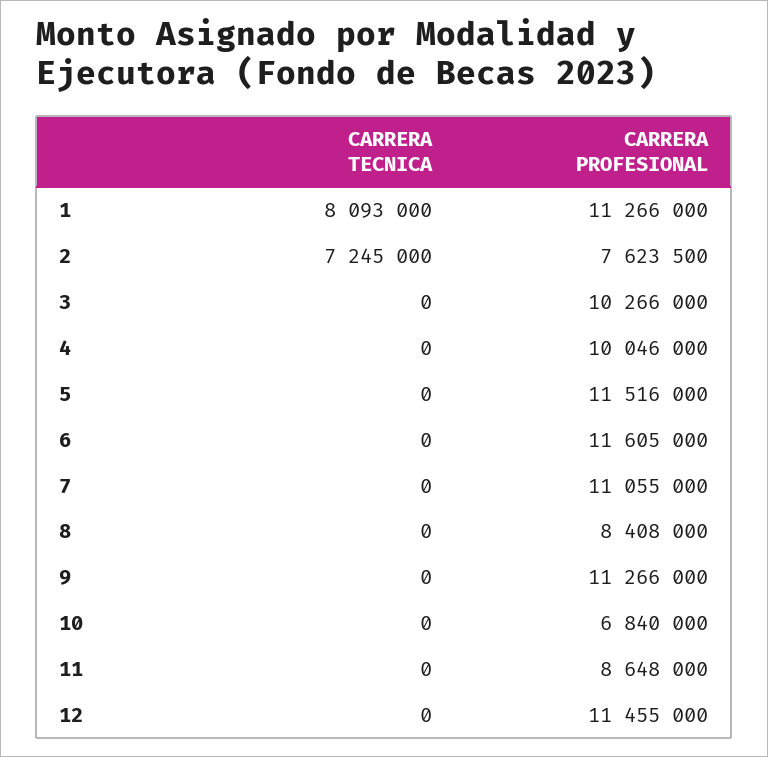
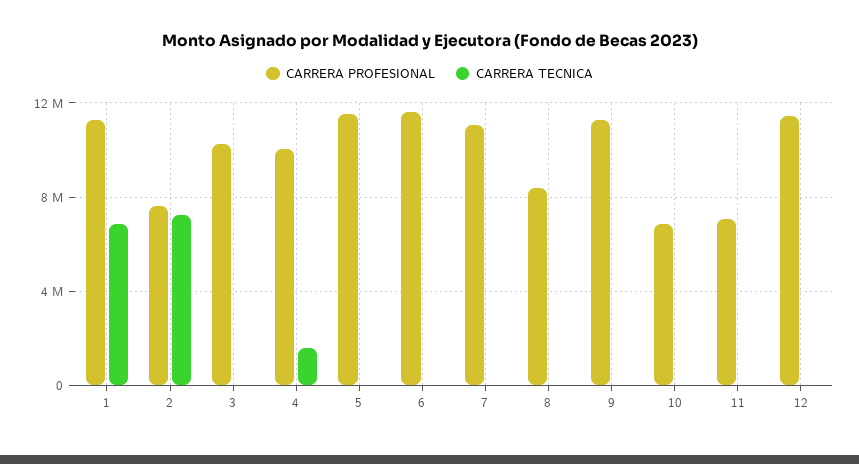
CARRERA TECNICA, 1: 8093000 -> 7000000
CARRERA TECNICA, 4: 0 -> 1500000
CARRERA PROFESIONAL, 11: 8648000 -> 7000000

